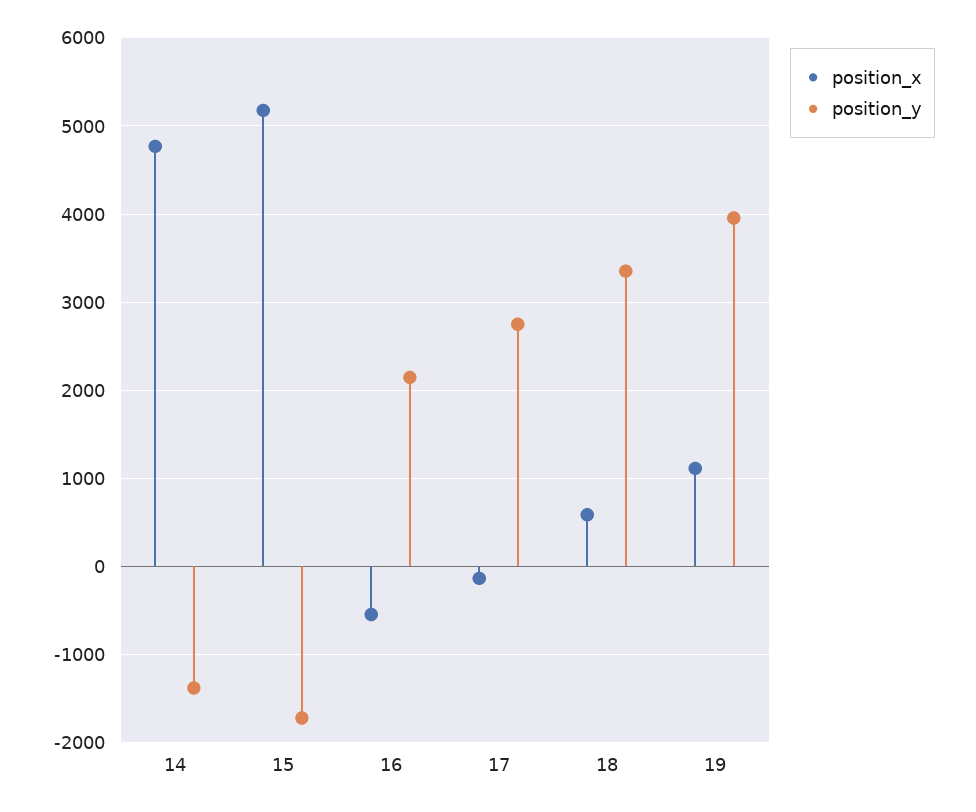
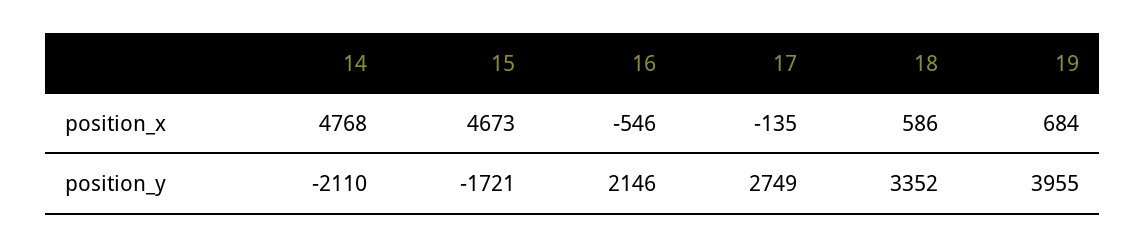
position_y, 14: -1400 -> -2110
position_x, 15: 5200 -> 4673
position_x, 19: 1100 -> 684

